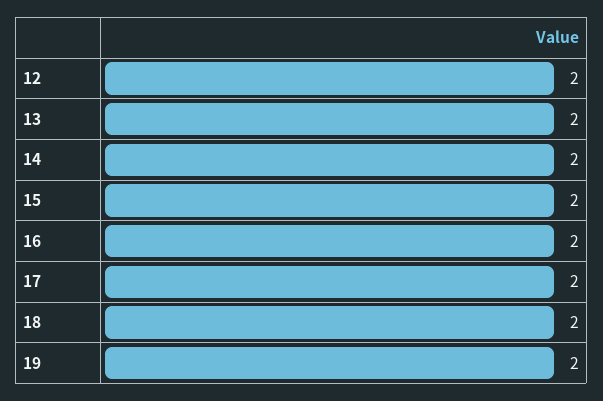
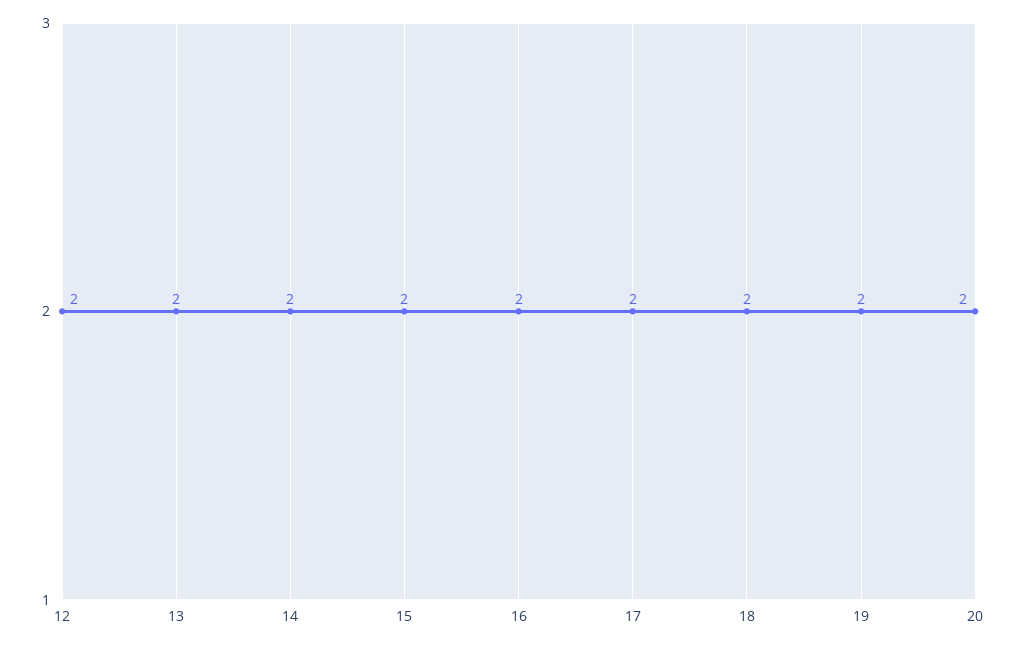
20: none -> 2

